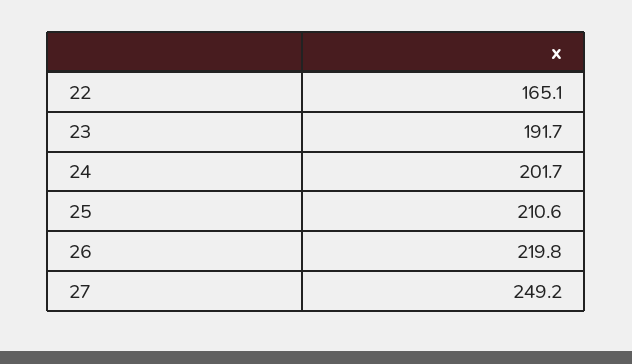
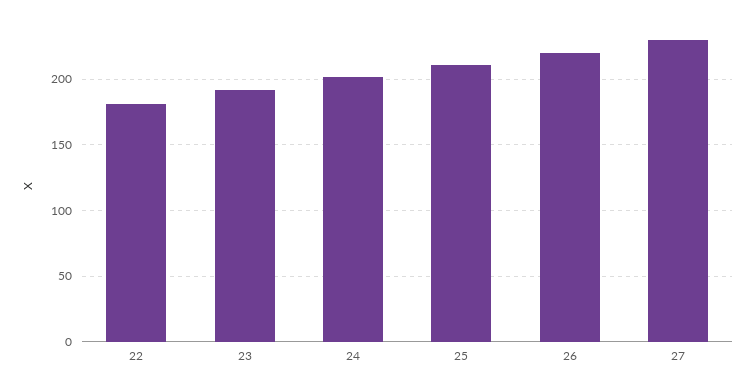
22: 165.1 -> 180
27: 249.2 -> 230

